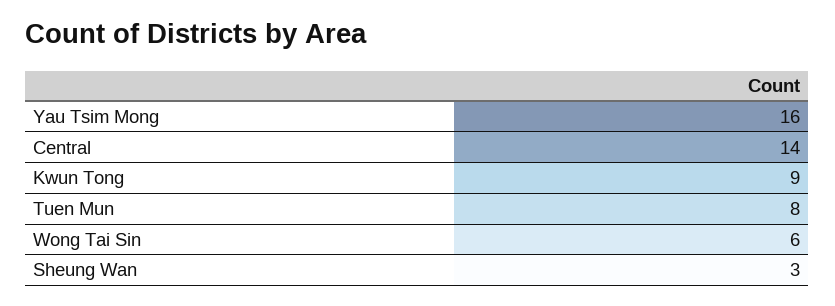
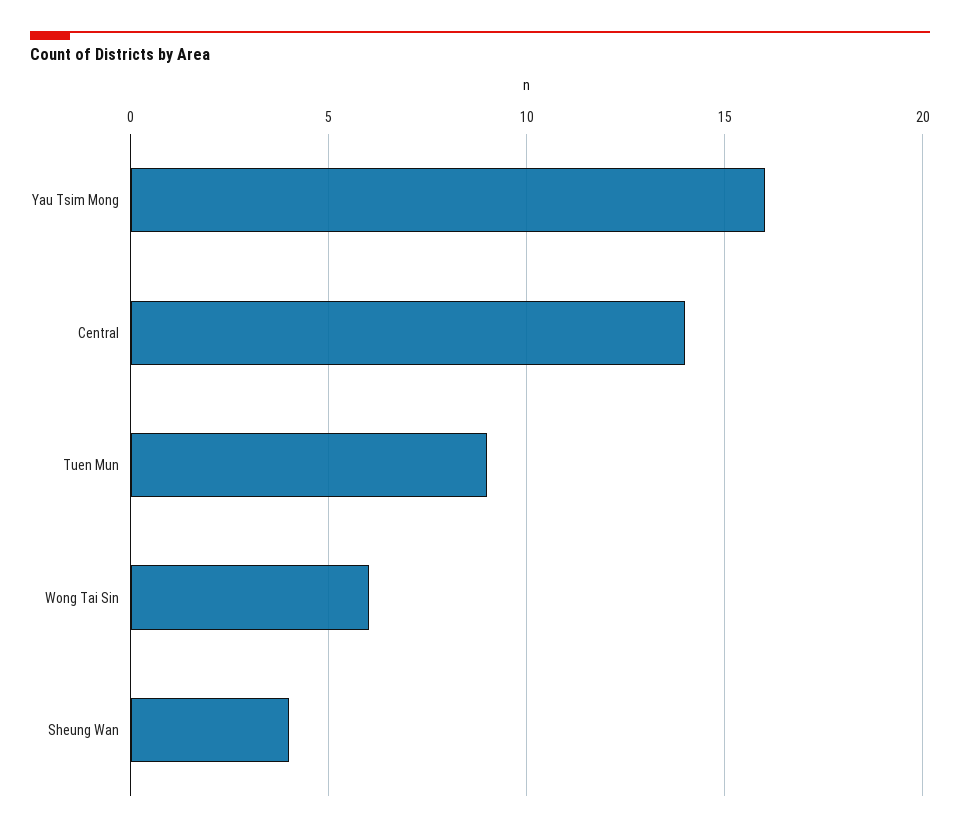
Kwun Tong: 9 -> none
Tuen Mun: 8 -> 9
Sheung Wan: 3 -> 4

